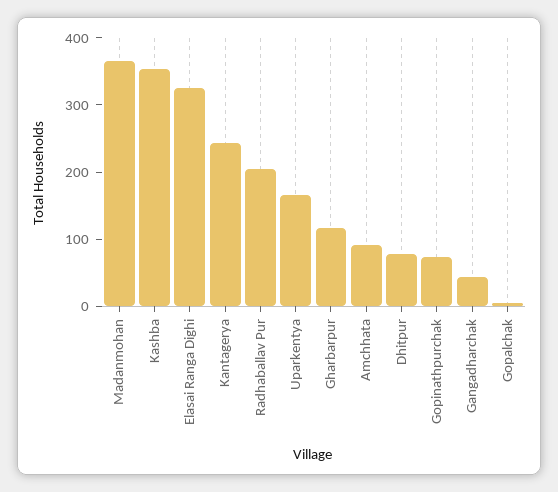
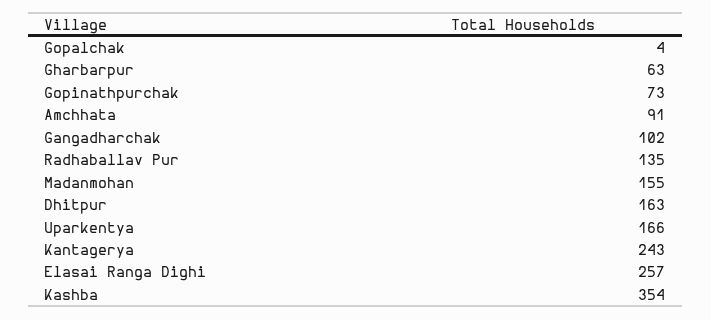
Madanmohan: 360 -> 155
Elasai Ranga Dighi: 320 -> 257
Radhaballav Pur: 200 -> 135
Gharbarpur: 120 -> 63
Dhitpur: 80 -> 163
Gangadharchak: 40 -> 102

